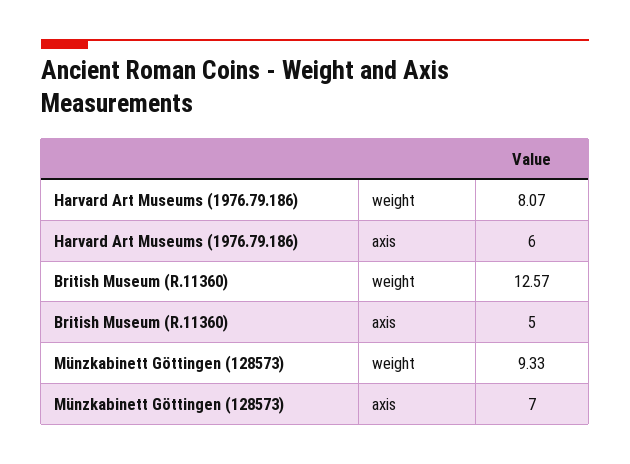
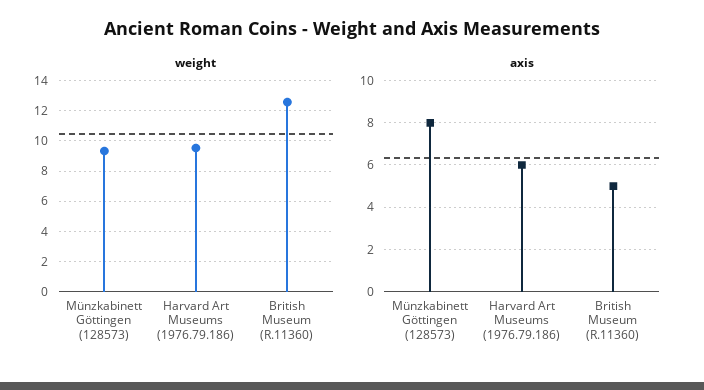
weight, Harvard Art Museums (1976.79.186): 8.07 -> 9.5
axis, Münzkabinett Göttingen (128573): 7 -> 8

